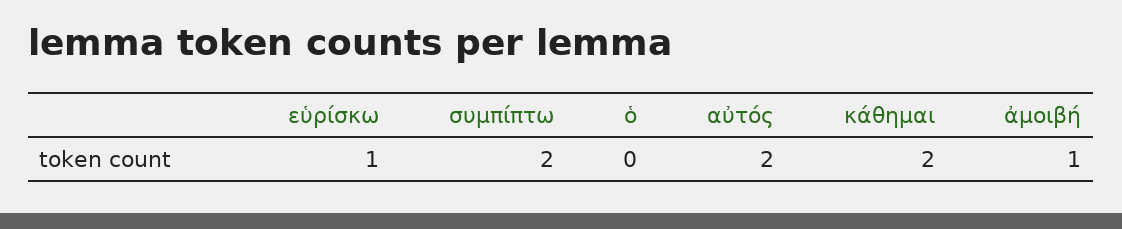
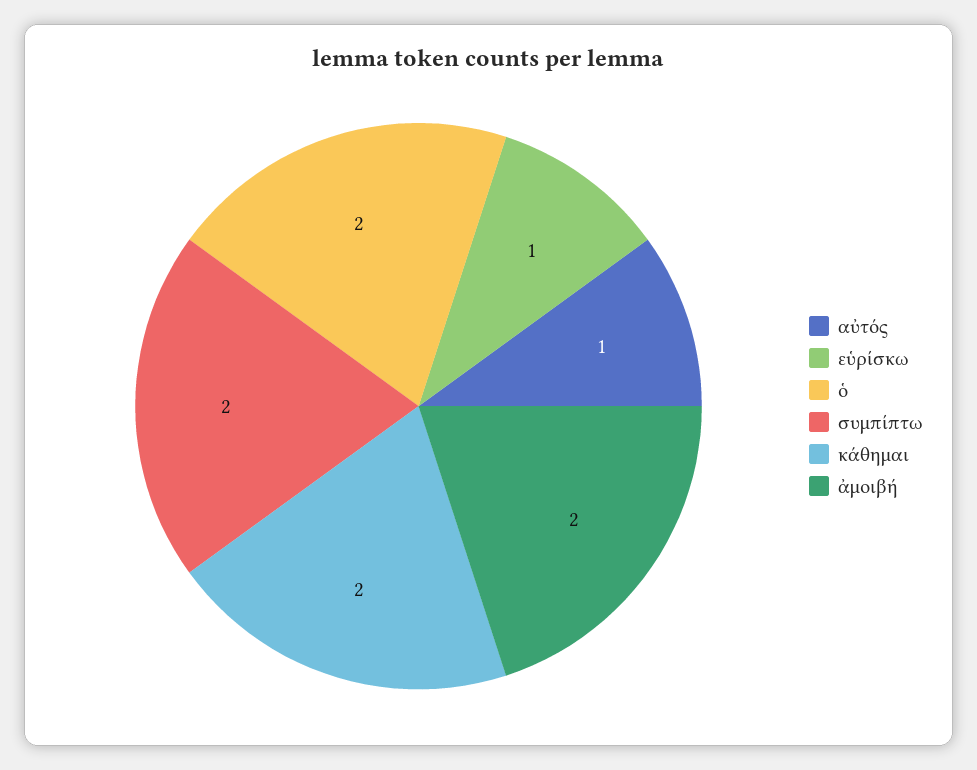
ὁ: 0 -> 2
αὐτός: 2 -> 1
ἀμοιβή: 1 -> 2

